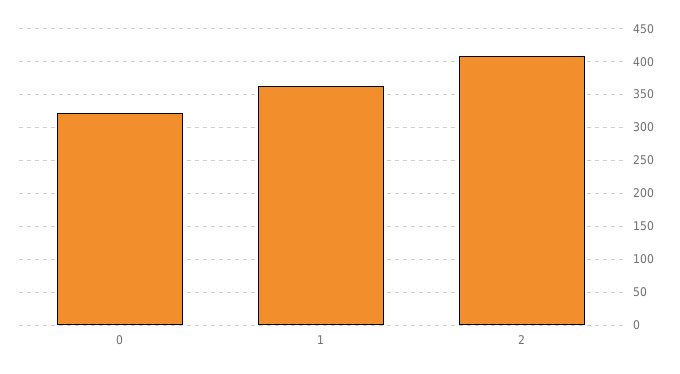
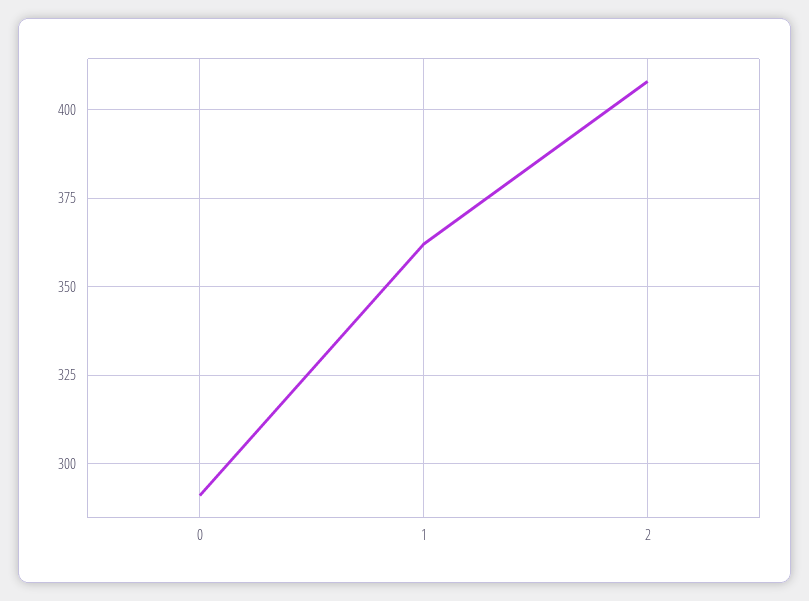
0: 320 -> 290

